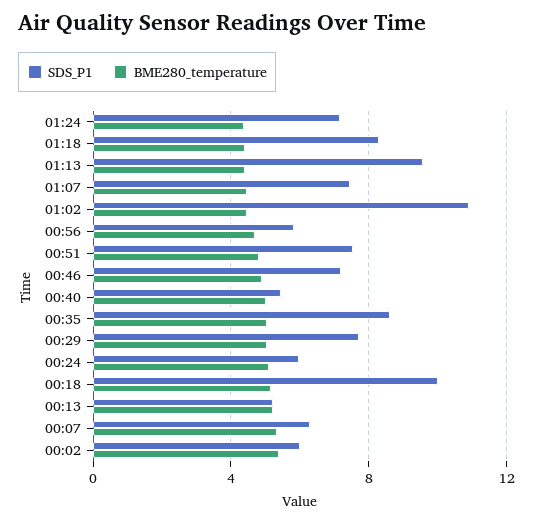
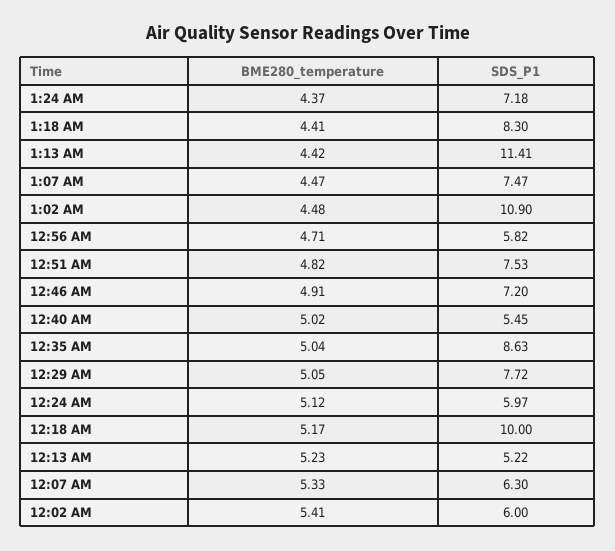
SDS_P1, 01:13: 9.5 -> 11.41

